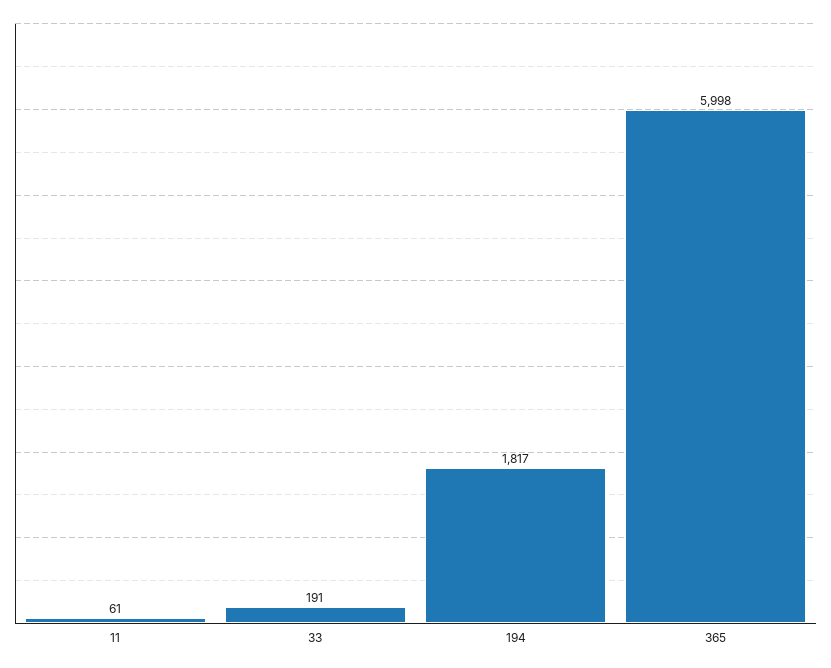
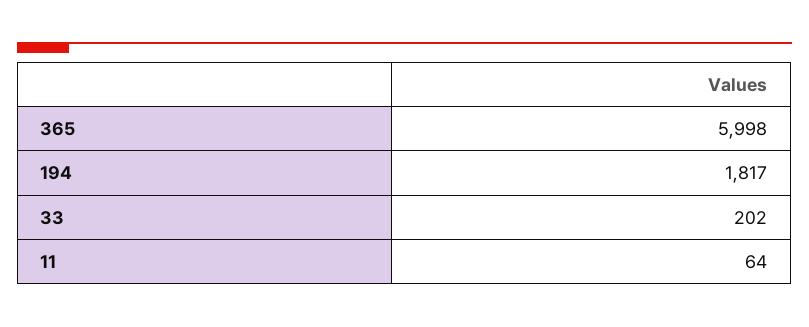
11: 61 -> 64
33: 191 -> 202

